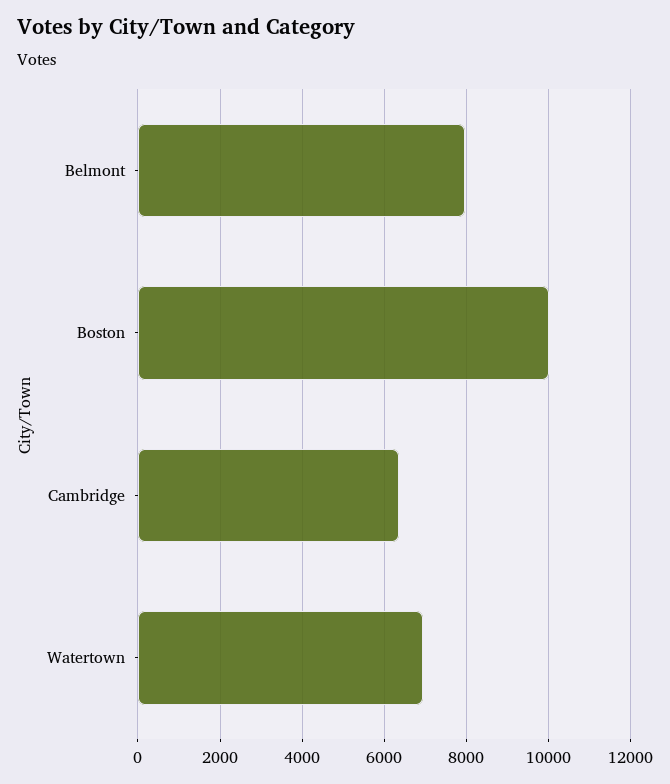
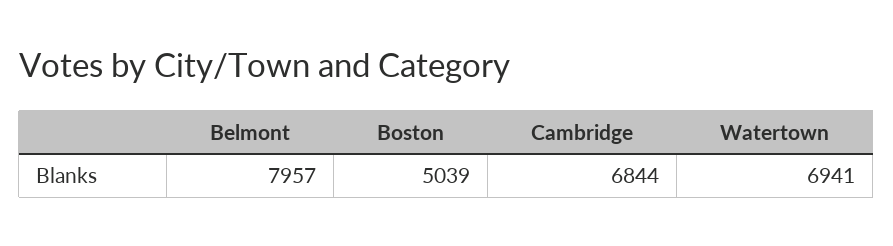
Boston: 10000 -> 5039
Cambridge: 6400 -> 6844

